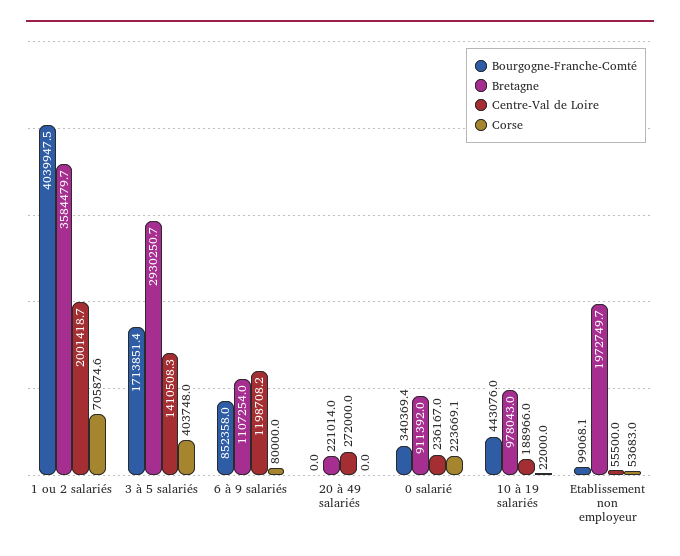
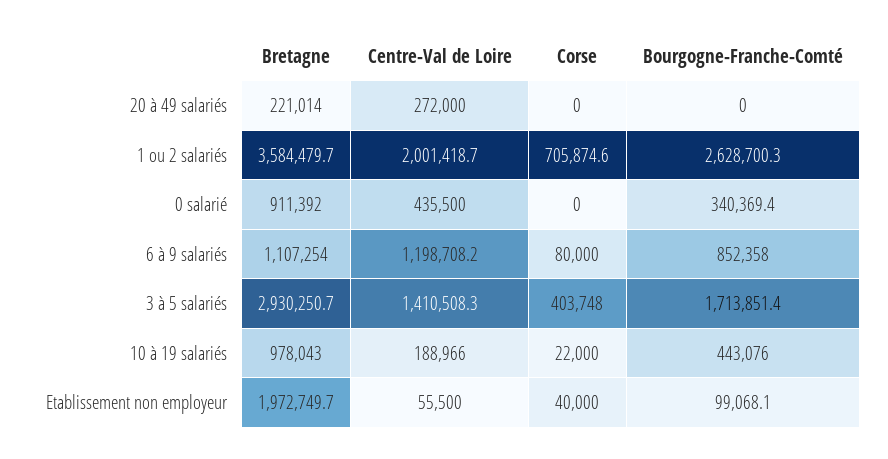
Bourgogne-Franche-Comté, 1 ou 2 salariés: 4039947.5 -> 2628700.3
Centre-Val de Loire, 0 salarié: 236167 -> 435500
Corse, 0 salarié: 223669.1 -> 0
Corse, Etablissement non employeur: 53683 -> 40000

